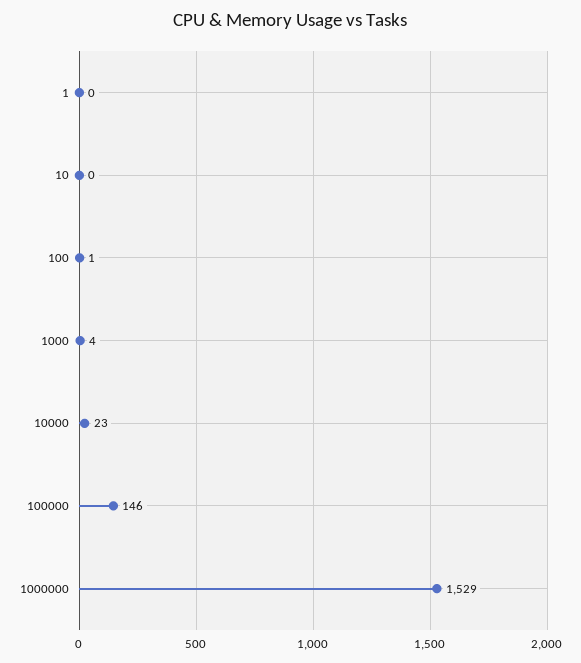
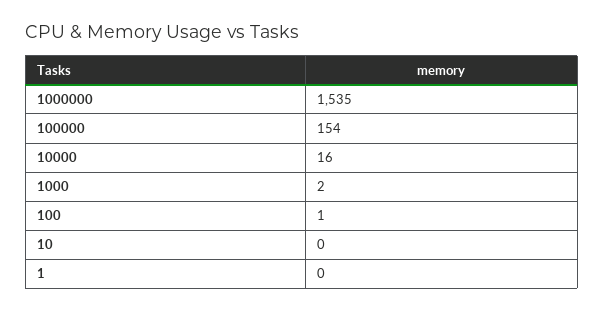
1000: 4 -> 2
10000: 23 -> 16
100000: 146 -> 154
1000000: 1529 -> 1535

